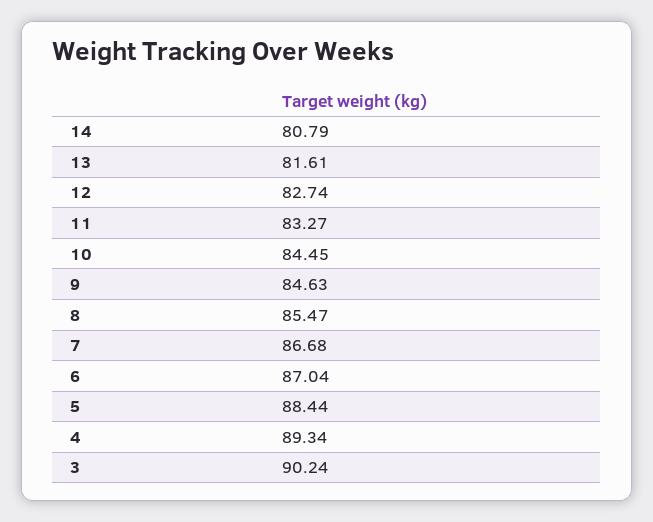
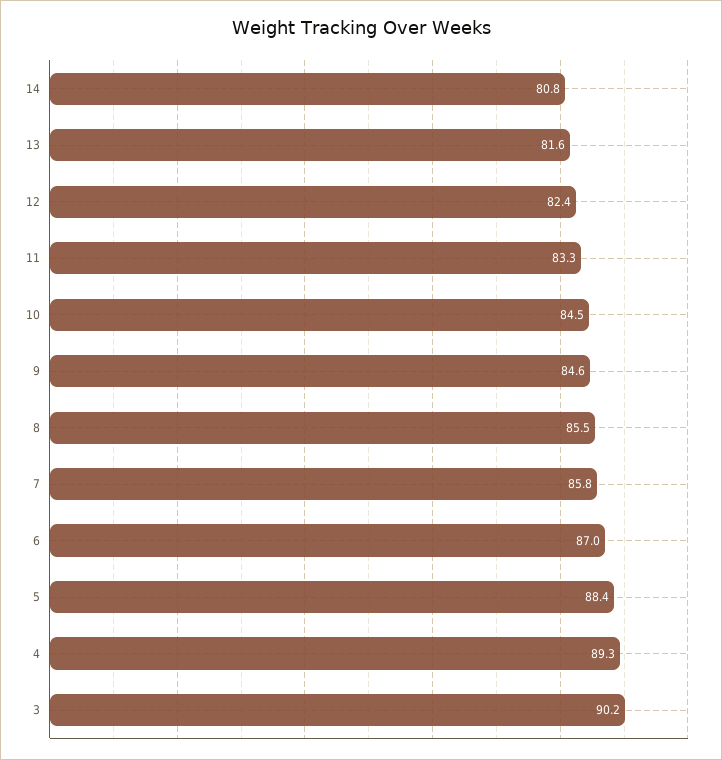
12: 82.74 -> 82.4
7: 86.68 -> 85.8

